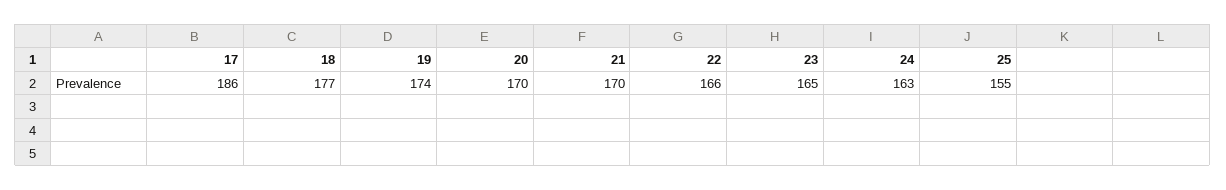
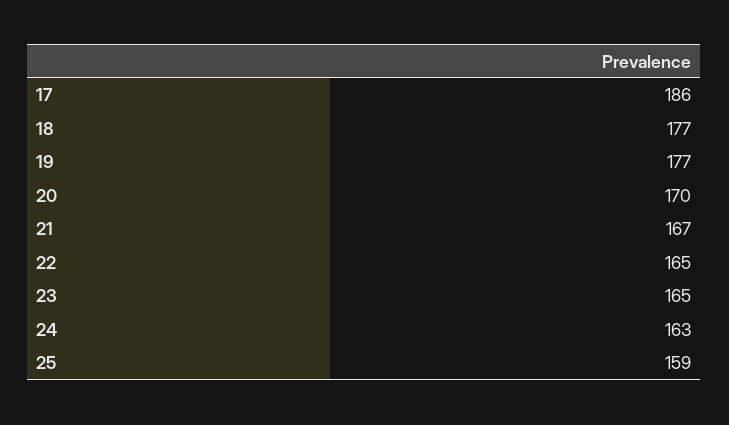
19: 174 -> 177
21: 170 -> 167
22: 166 -> 165
25: 155 -> 159

